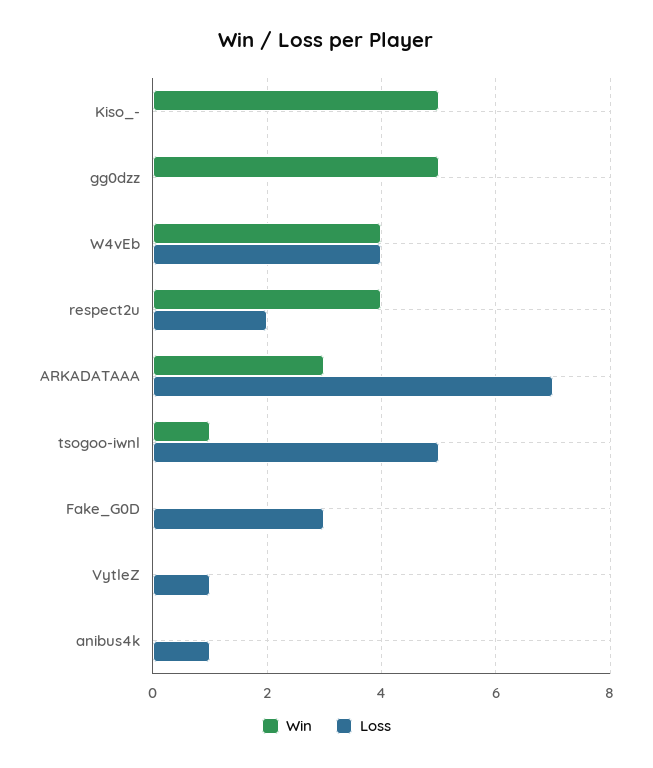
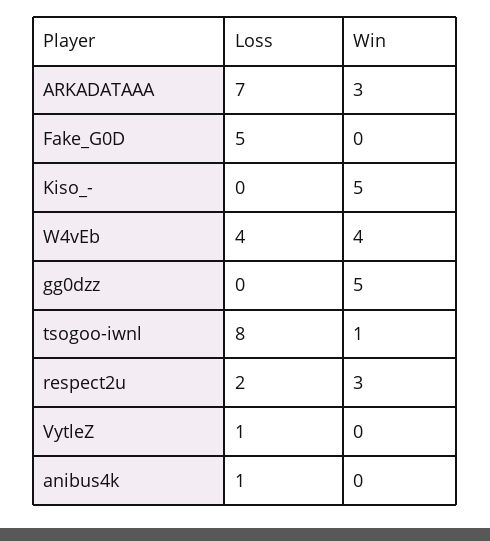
Win, respect2u: 4 -> 3
Loss, tsogoo-iwnl: 5 -> 8
Loss, Fake_G0D: 3 -> 5

